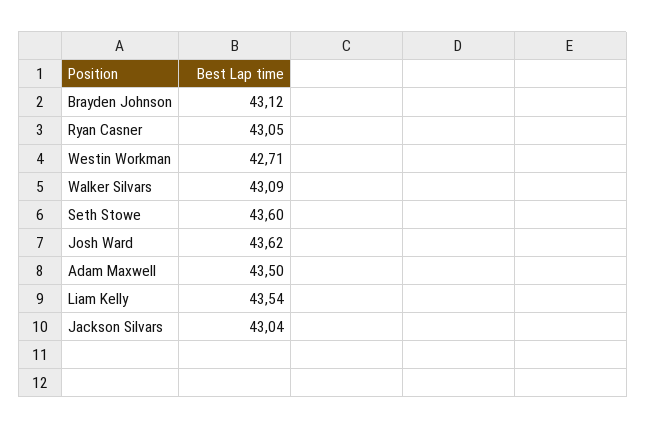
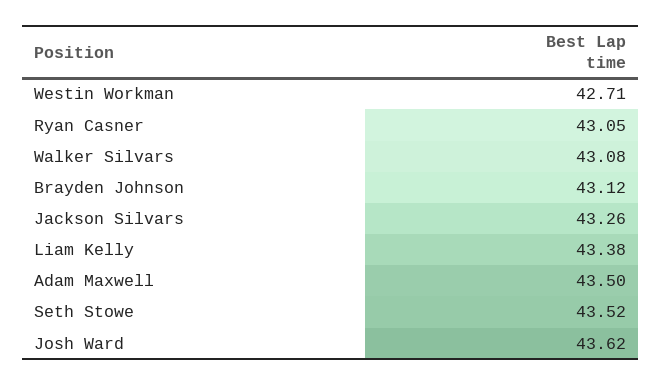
Walker Silvars: 43.09 -> 43.08
Seth Stowe: 43.6 -> 43.52
Liam Kelly: 43.54 -> 43.38
Jackson Silvars: 43.04 -> 43.26

